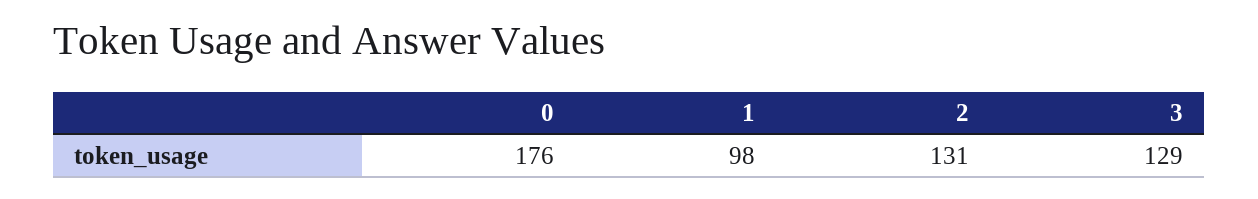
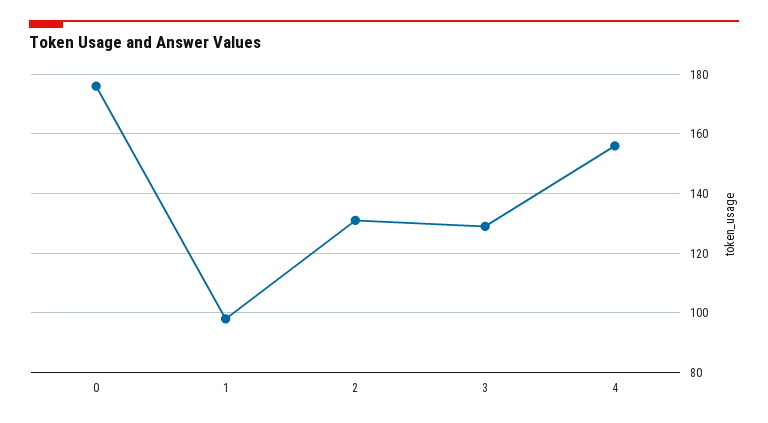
4: none -> 155

